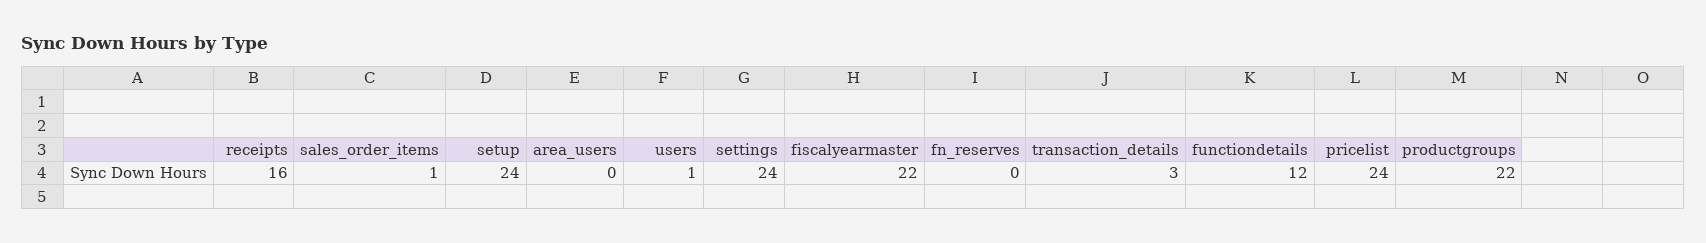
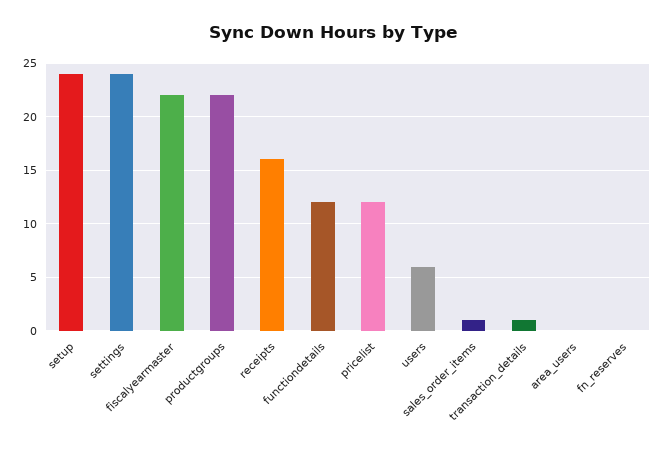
users: 1 -> 6
transaction_details: 3 -> 1
pricelist: 24 -> 12

